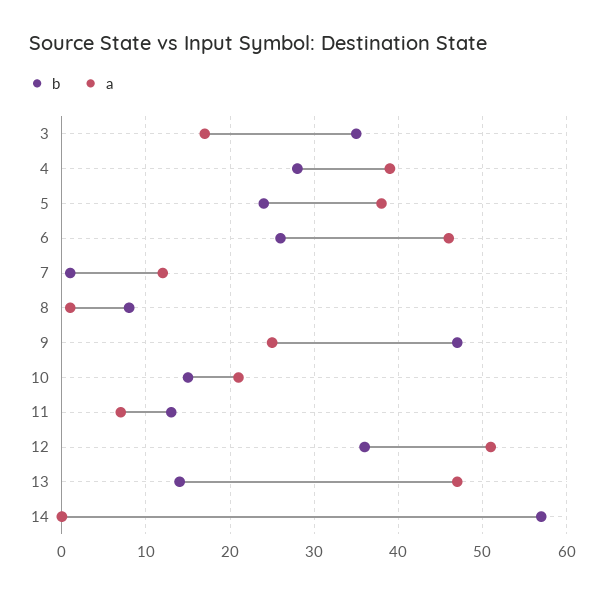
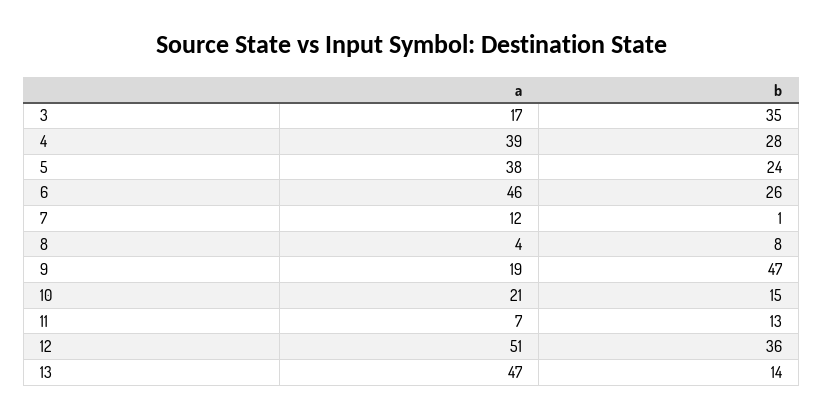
a, 8: 1 -> 4
a, 9: 25 -> 19
b, 14: 57 -> none
a, 14: 0 -> none

